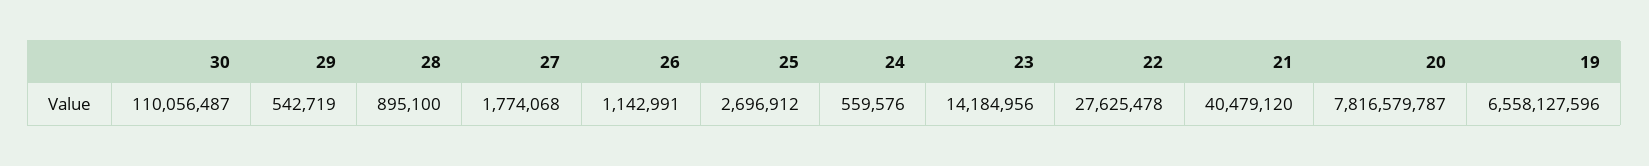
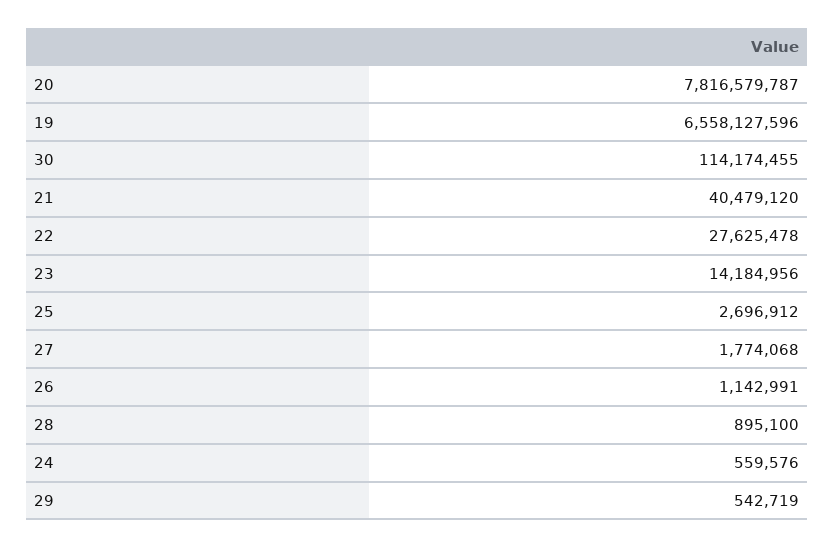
30: 110056487 -> 114174455

